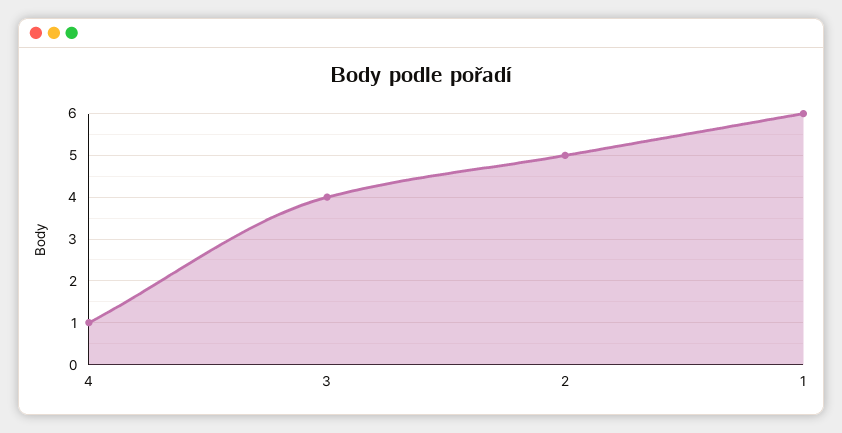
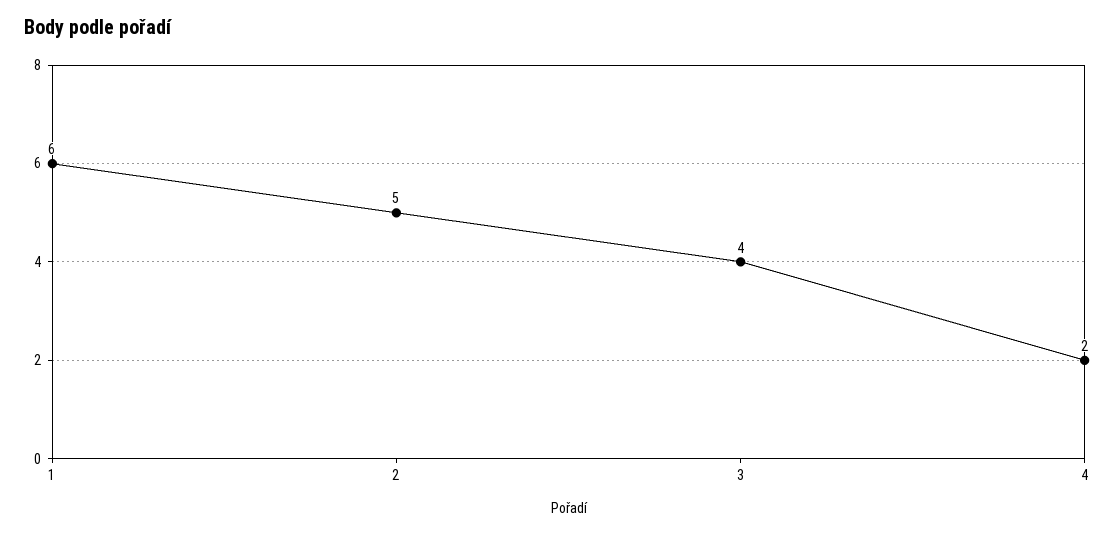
4: 1 -> 2

